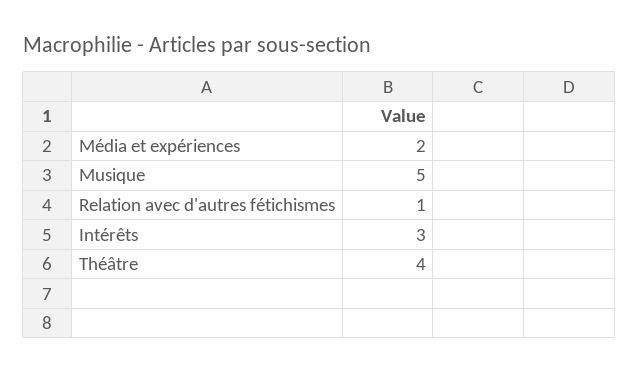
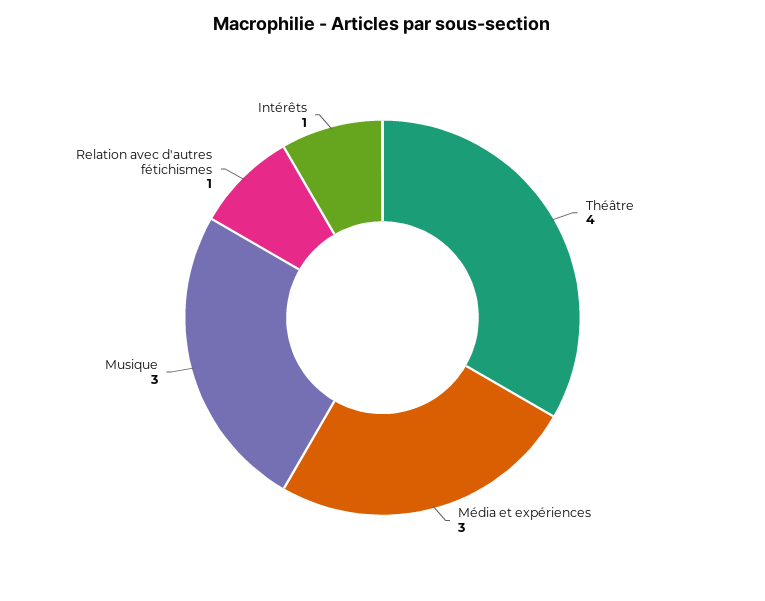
Média et expériences: 2 -> 3
Musique: 5 -> 3
Intérêts: 3 -> 1

